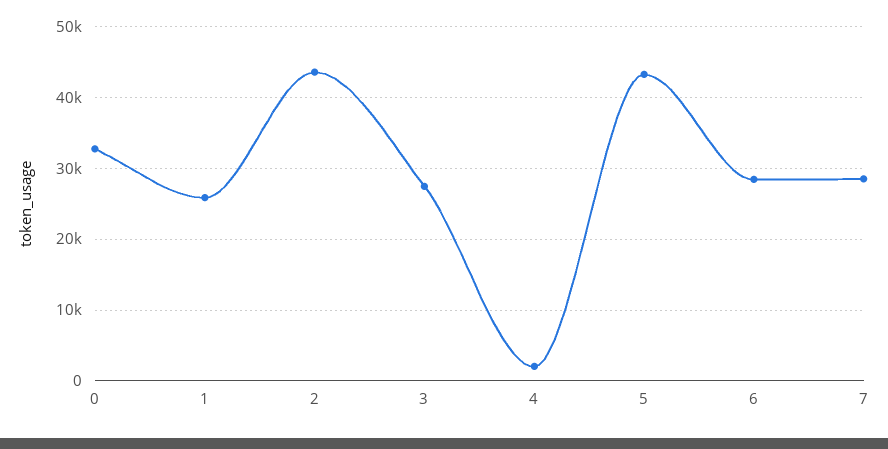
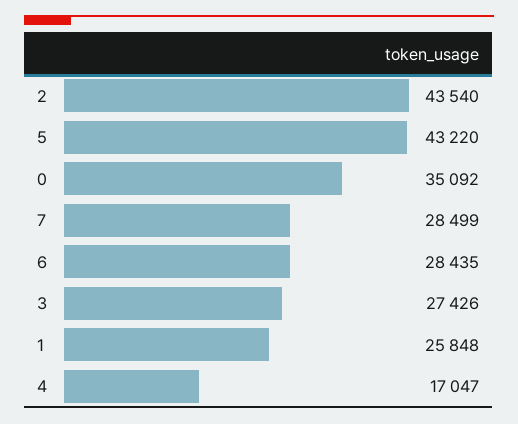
0: 33000 -> 35092
4: 2000 -> 17047

